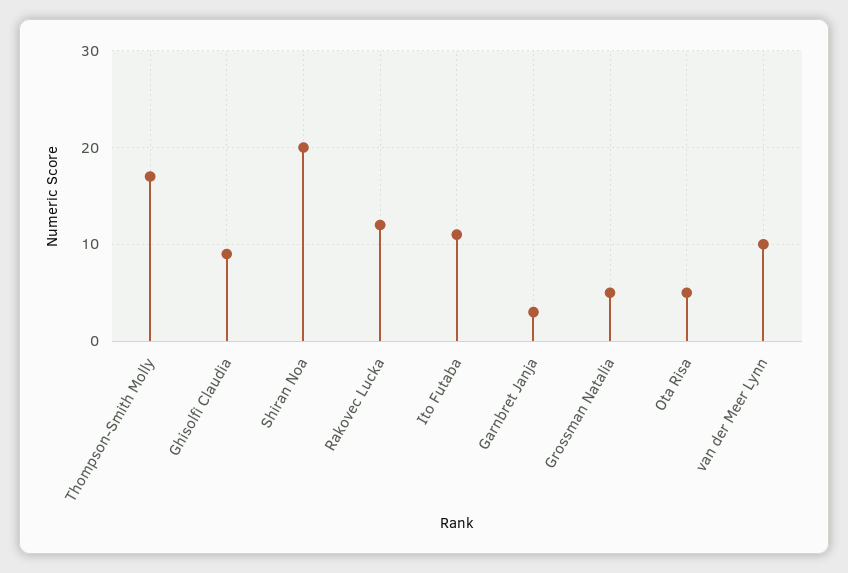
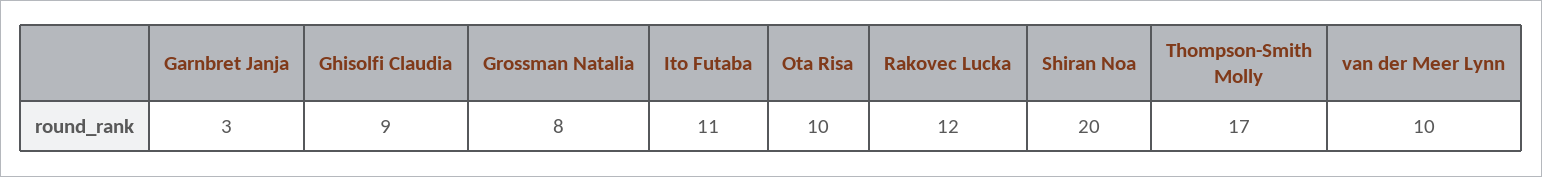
Grossman Natalia: 5 -> 8
Ota Risa: 5 -> 10

